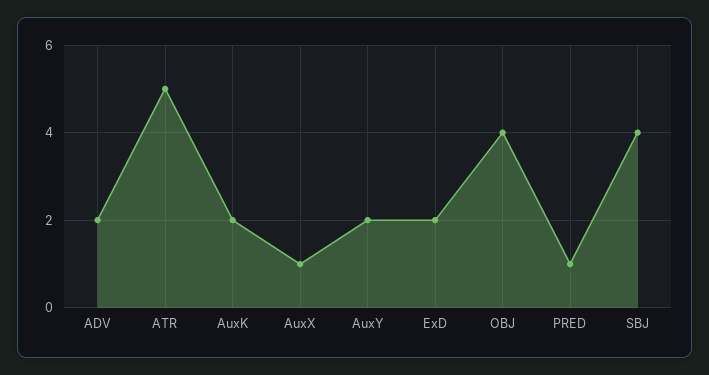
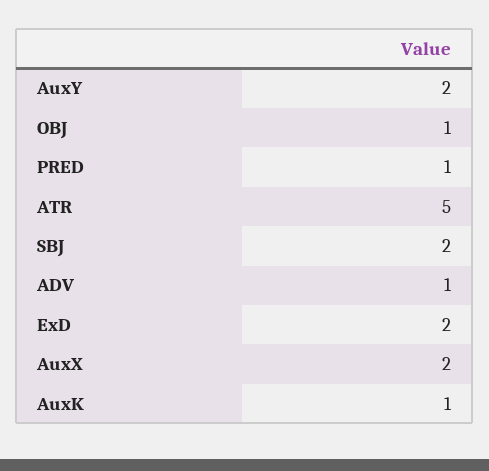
ADV: 2 -> 1
AuxK: 2 -> 1
AuxX: 1 -> 2
OBJ: 4 -> 1
SBJ: 4 -> 2

